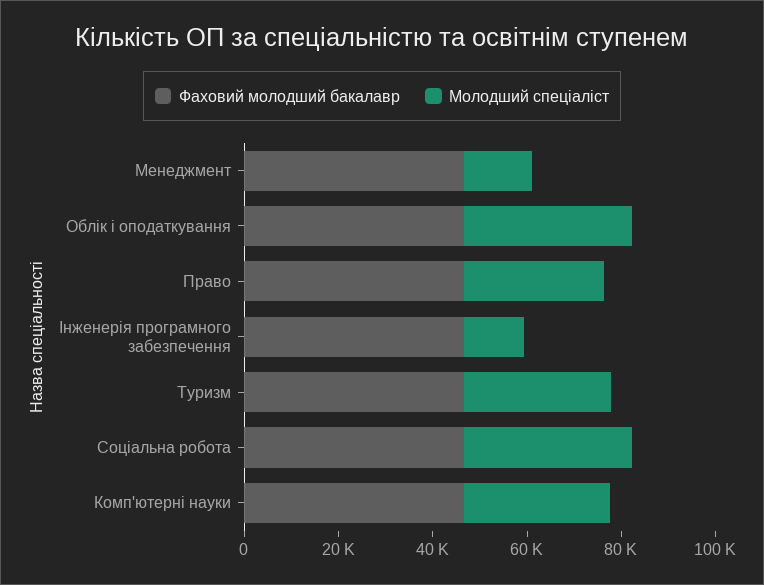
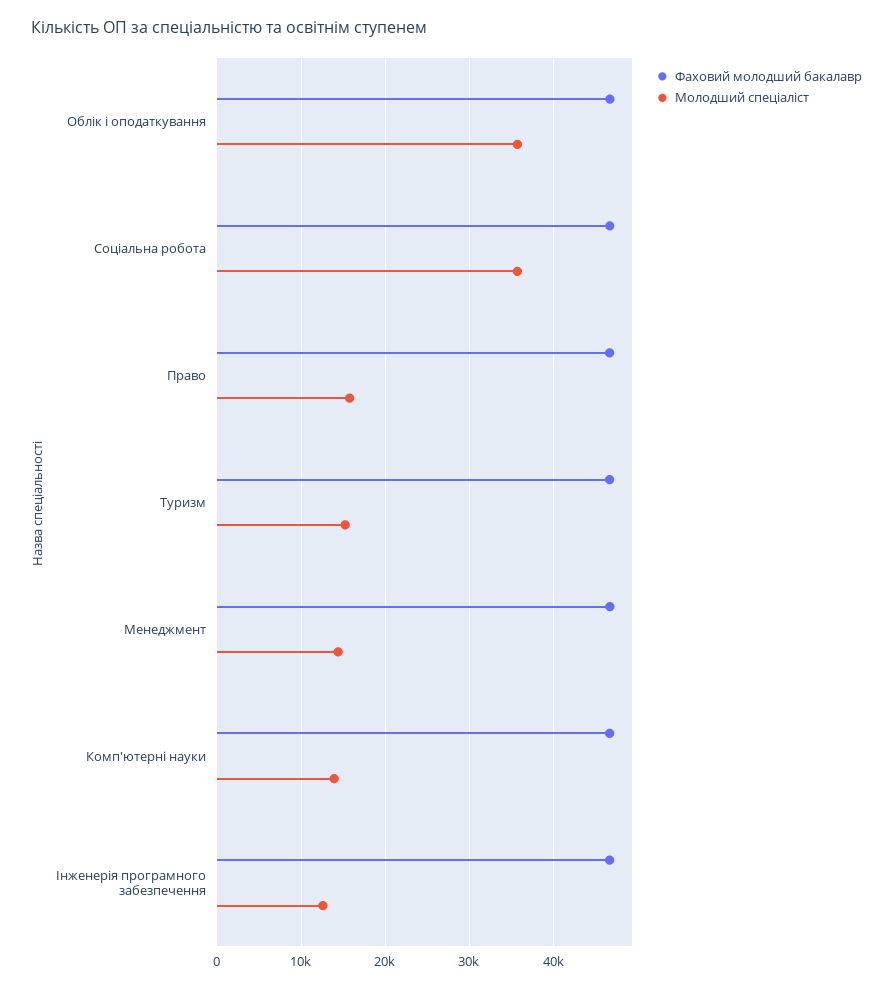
Молодший спеціаліст, Право: 30000 -> 16000
Молодший спеціаліст, Туризм: 30000 -> 15000
Молодший спеціаліст, Комп'ютерні науки: 30000 -> 14000

